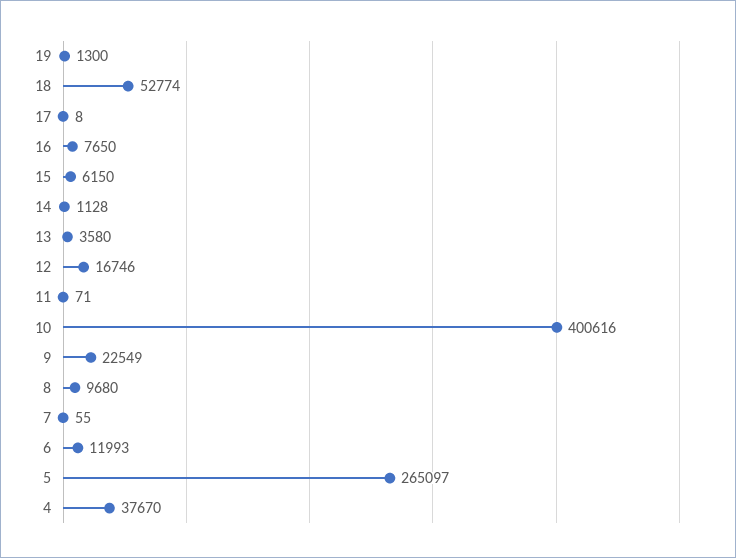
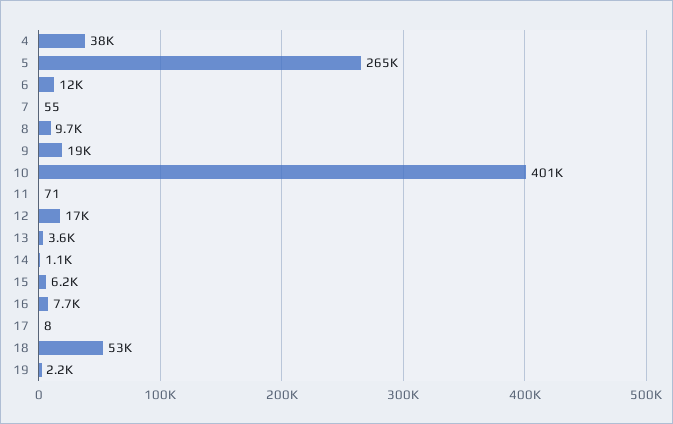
19: 1300 -> 2200
9: 22549 -> 19000

